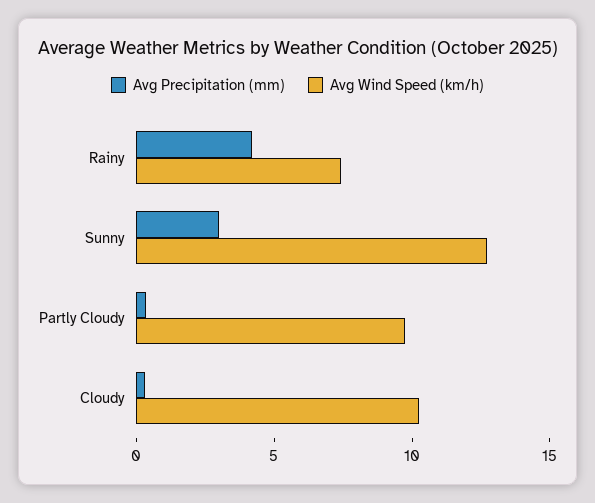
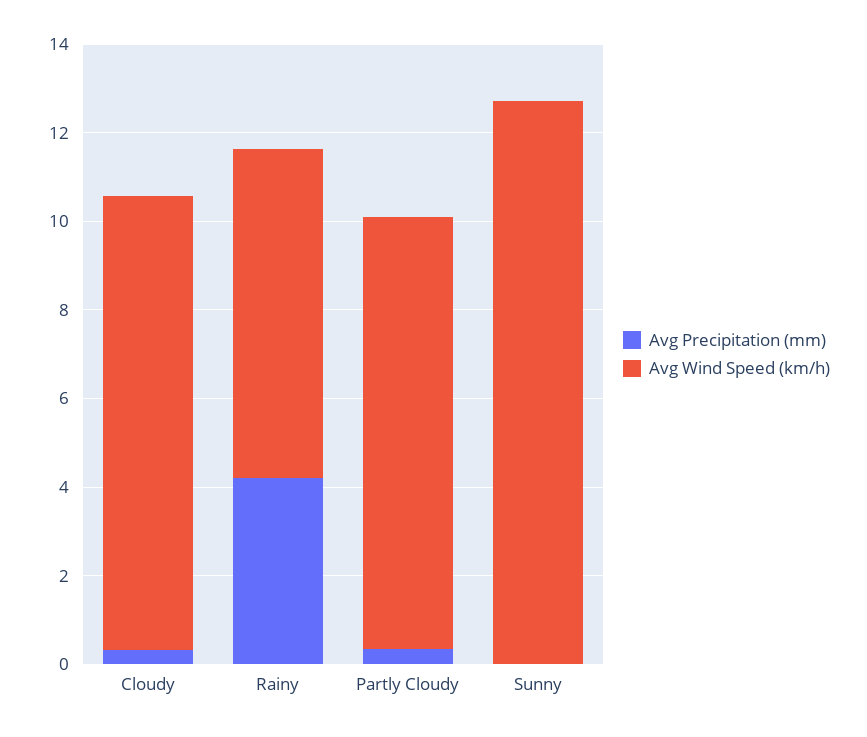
Avg Precipitation (mm), Sunny: 3 -> 0

